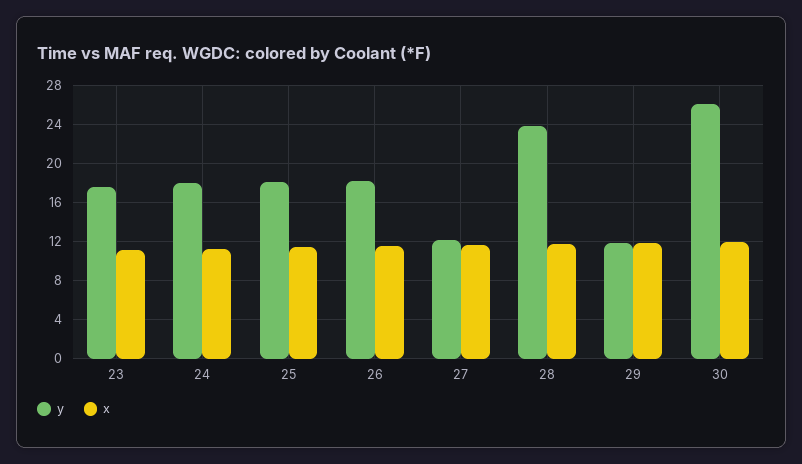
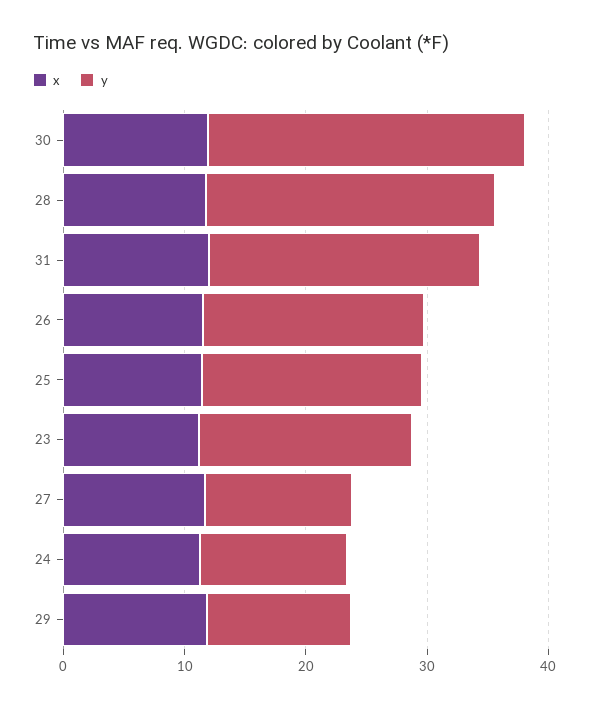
y, 24: 18 -> 12
x, 31: none -> 12
y, 31: none -> 22

